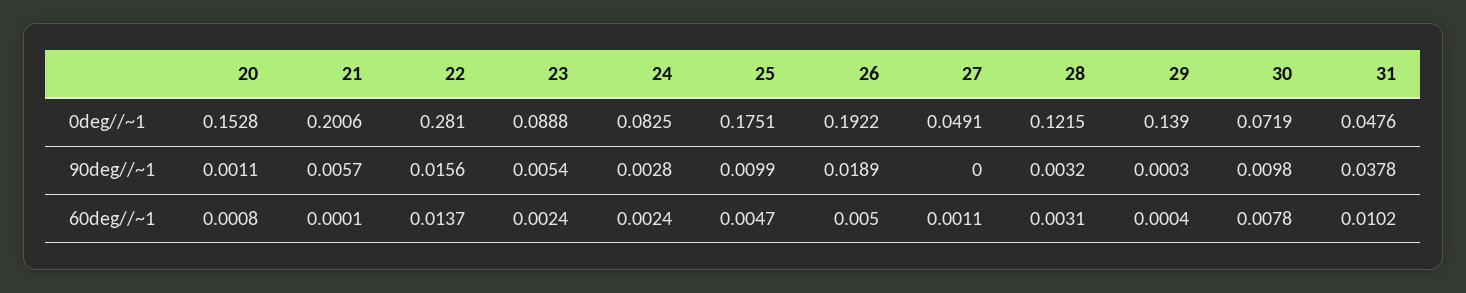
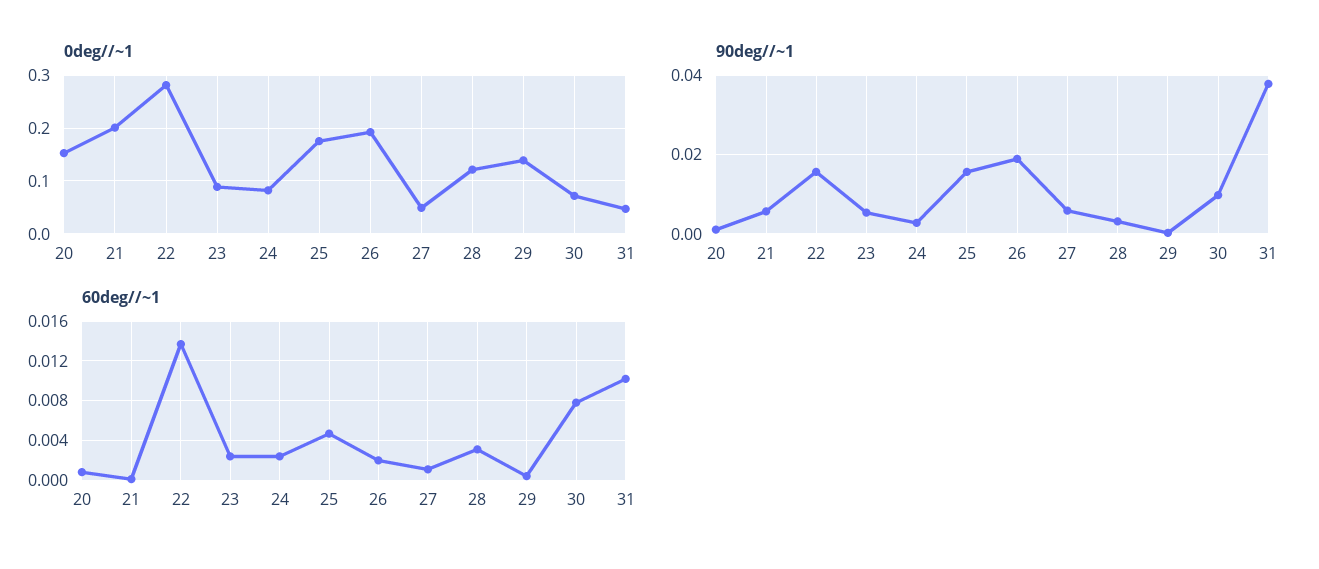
90deg//~1, 25: 0.0099 -> 0.016
90deg//~1, 27: 0 -> 0.006
60deg//~1, 26: 0.005 -> 0.002

